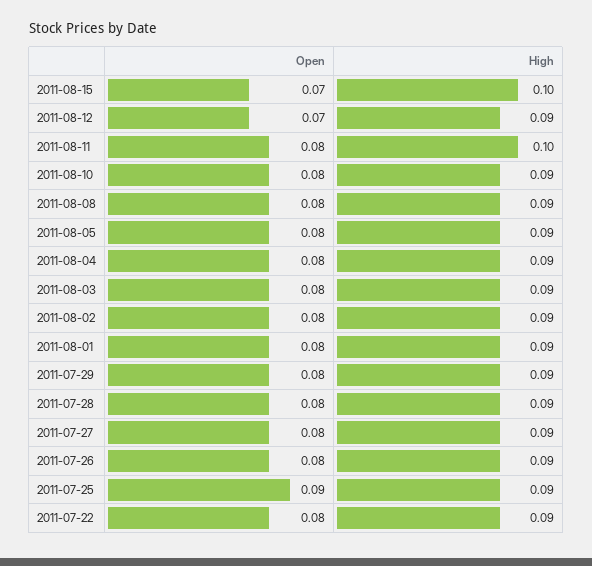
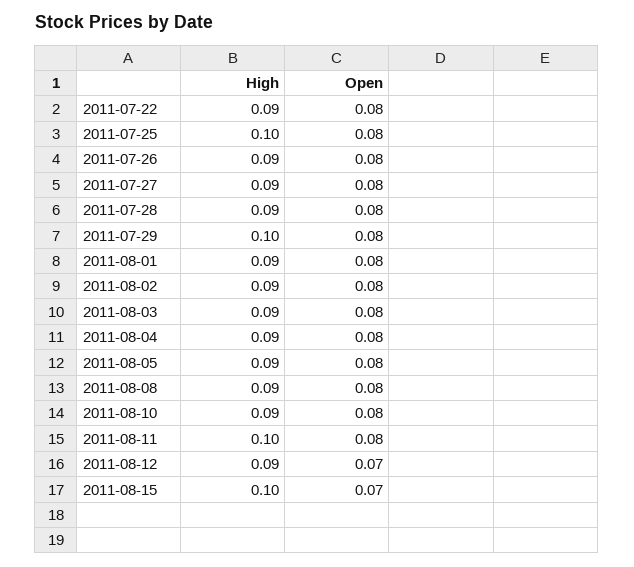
High, 2011-07-29: 0.09 -> 0.1
Open, 2011-07-25: 0.09 -> 0.08
High, 2011-07-25: 0.09 -> 0.1

